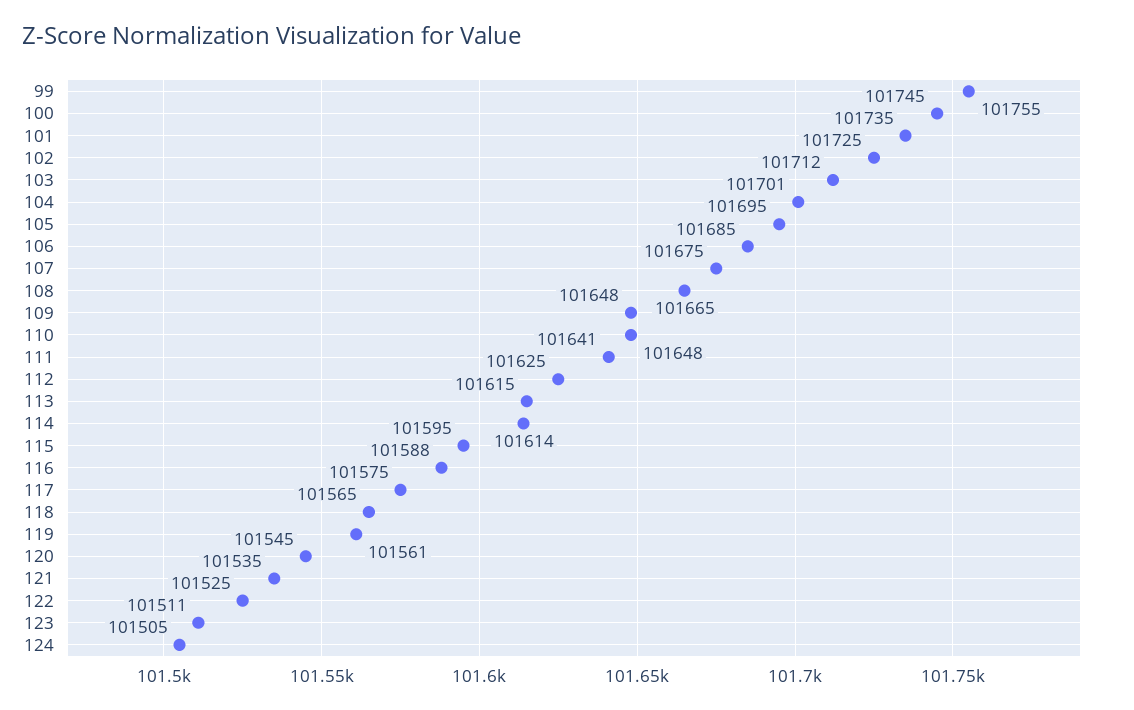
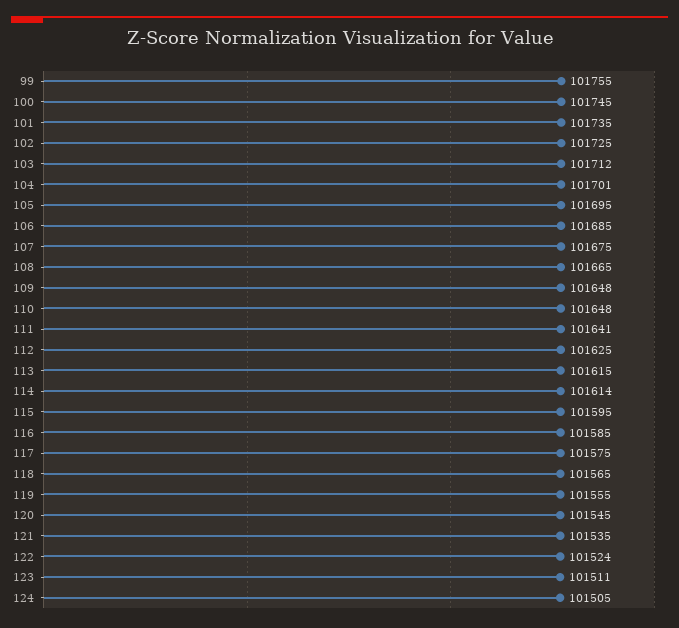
116: 101588 -> 101585
119: 101561 -> 101555
122: 101525 -> 101524

